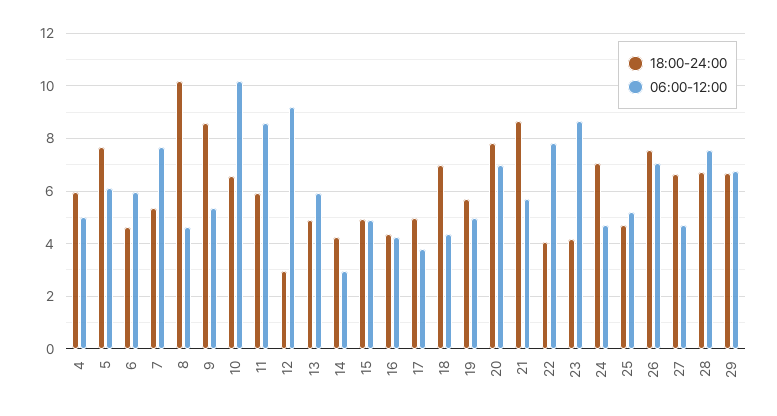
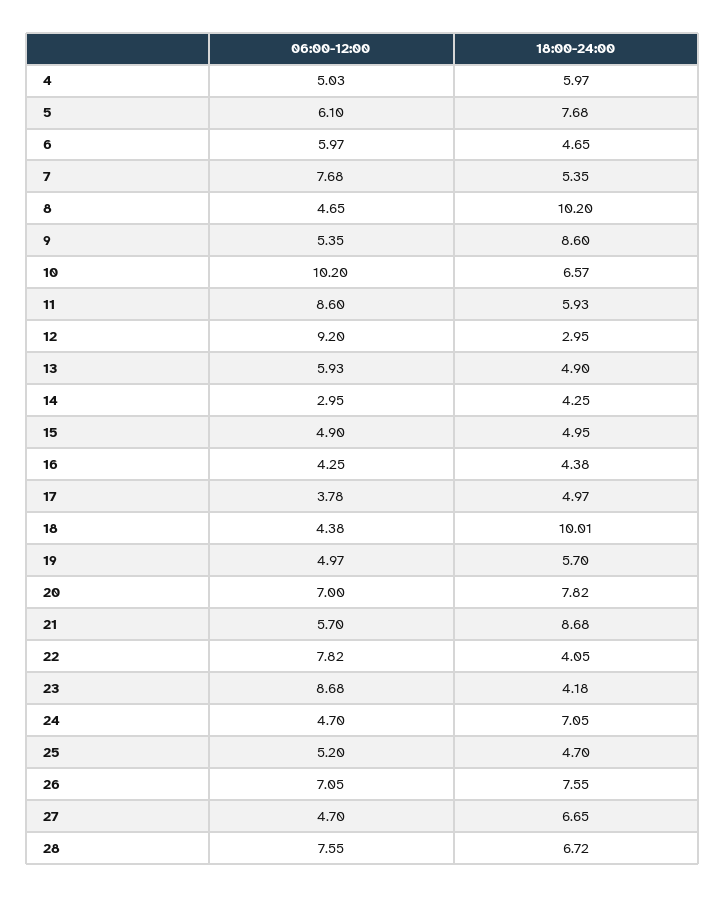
18:00-24:00, 18: 7 -> 10.01
18:00-24:00, 29: 6.75 -> none
06:00-12:00, 29: 6.75 -> none

